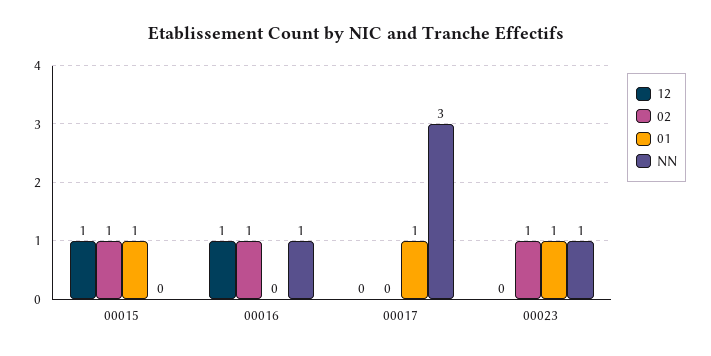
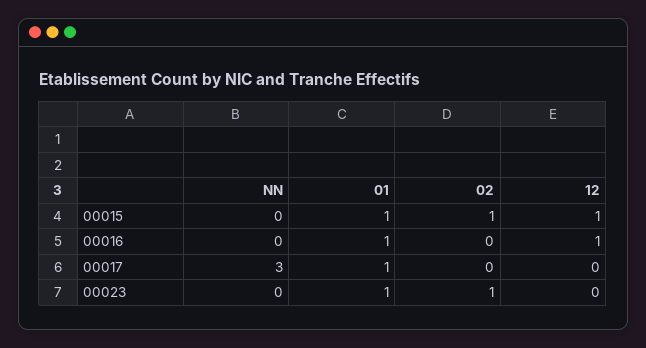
02, 00016: 1 -> 0
01, 00016: 0 -> 1
NN, 00016: 1 -> 0
NN, 00023: 1 -> 0

